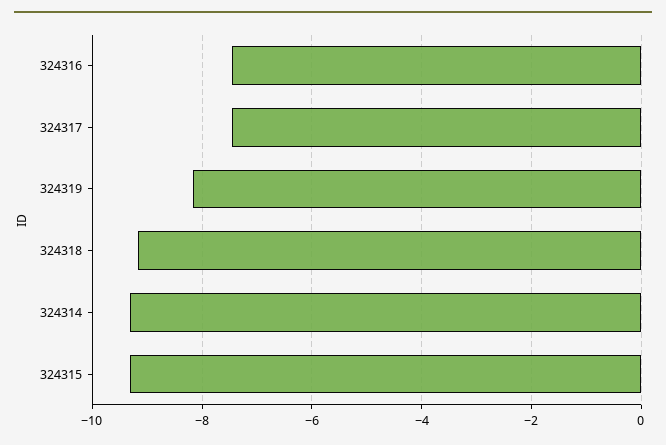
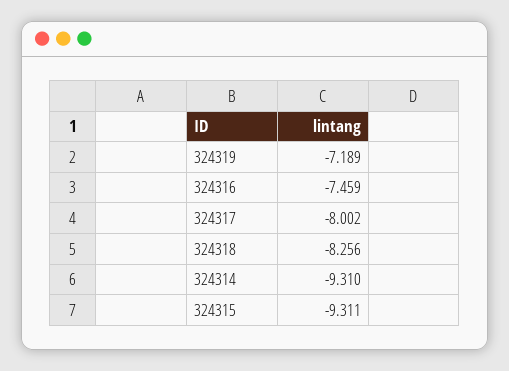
324317: -7.4 -> -8.002
324319: -8.2 -> -7.189
324318: -9.2 -> -8.256

